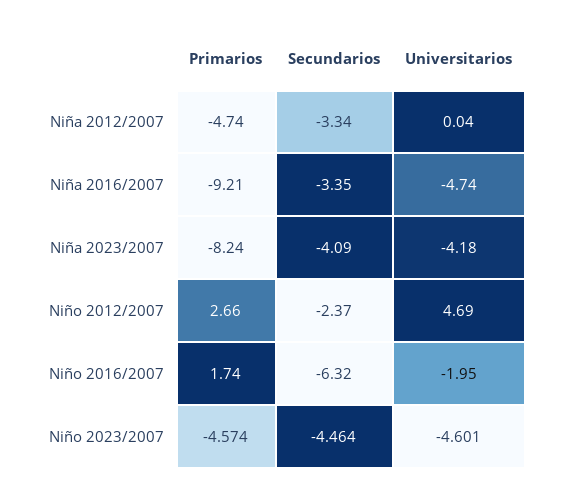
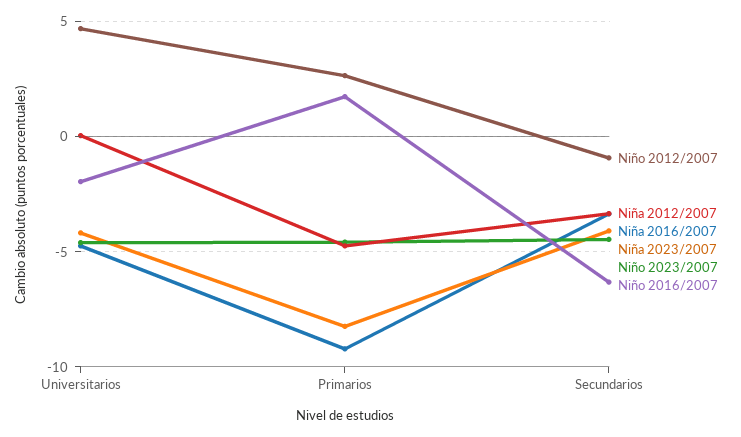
Niño 2012/2007, Secundarios: -2.37 -> -1

